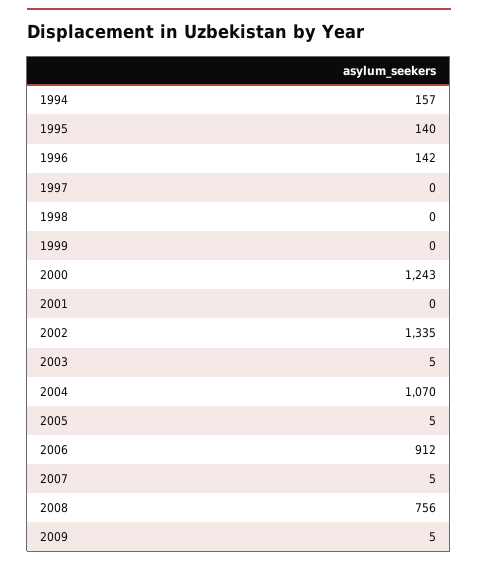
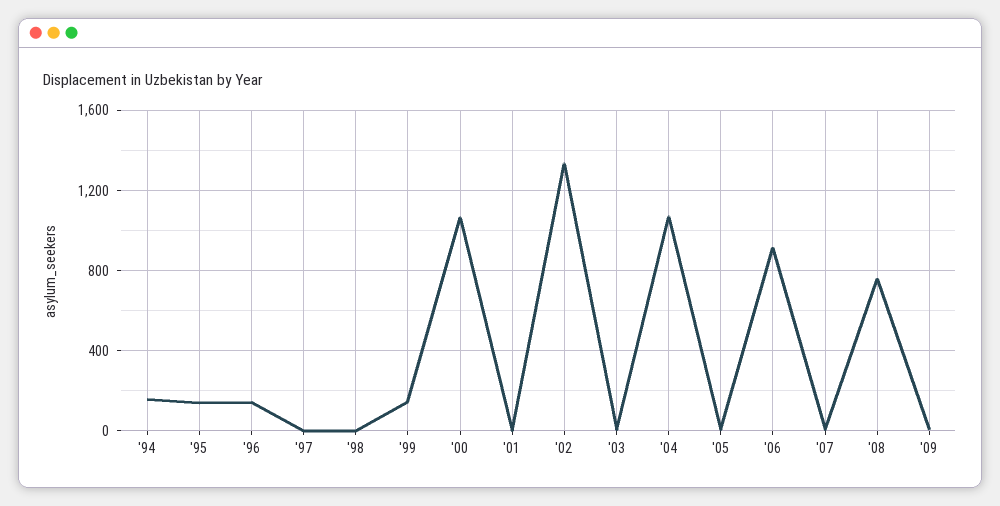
1999: 0 -> 150
2000: 1243 -> 1050

